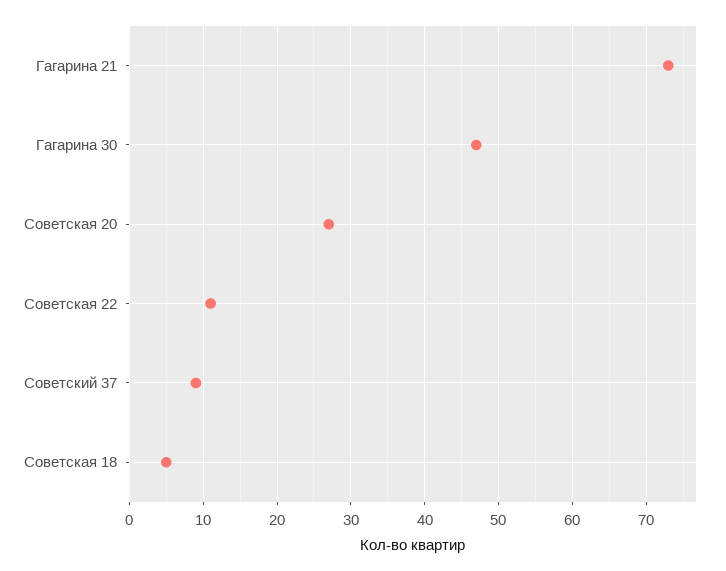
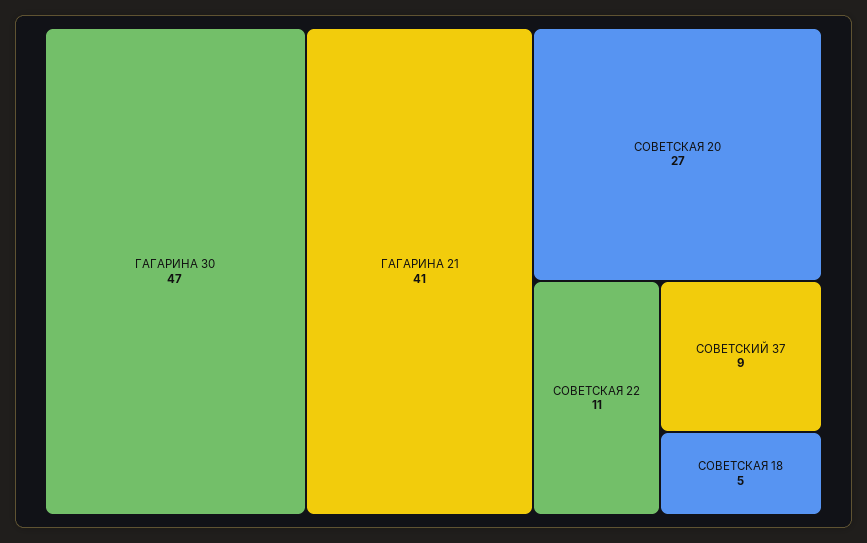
Гагарина 21: 73 -> 41

